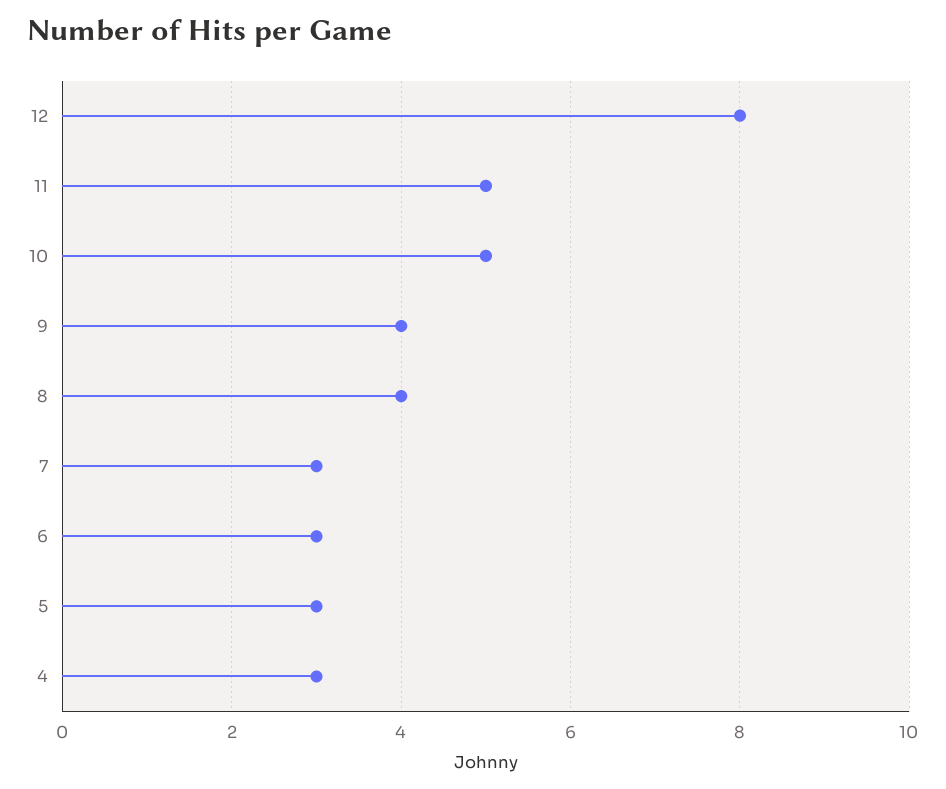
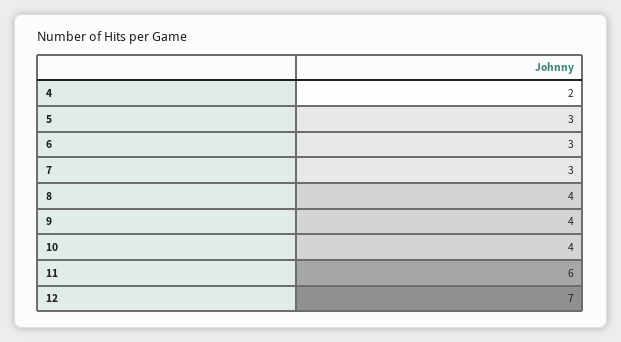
12: 8 -> 7
11: 5 -> 6
10: 5 -> 4
4: 3 -> 2

